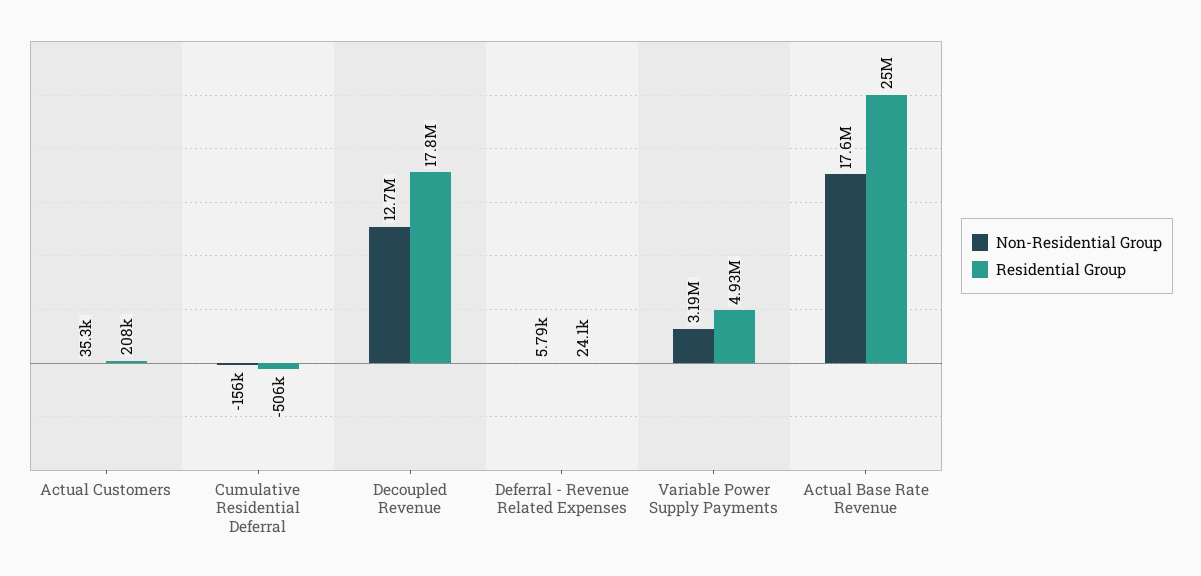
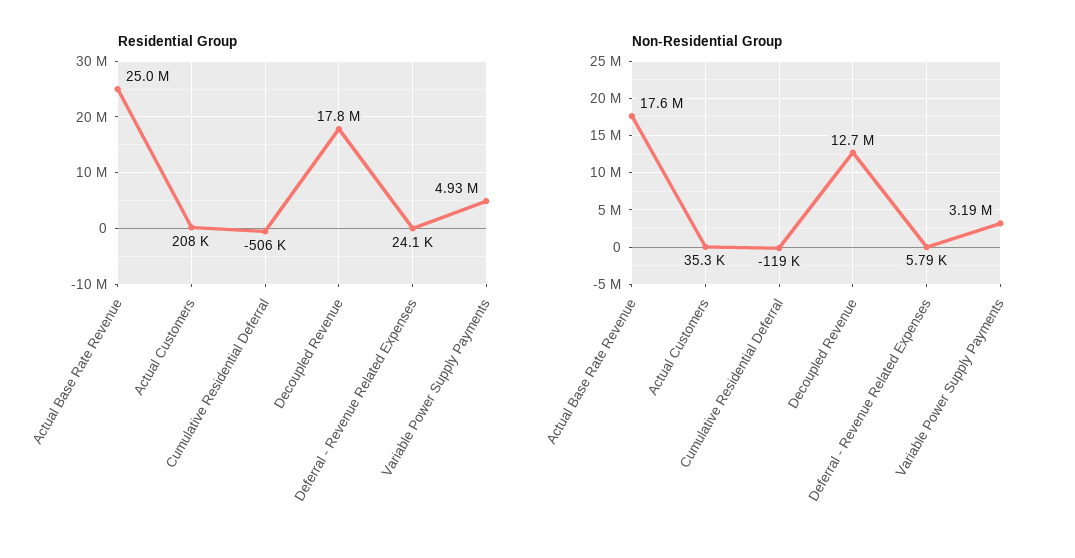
Non-Residential Group, Cumulative Residential Deferral: -156000 -> -119000

